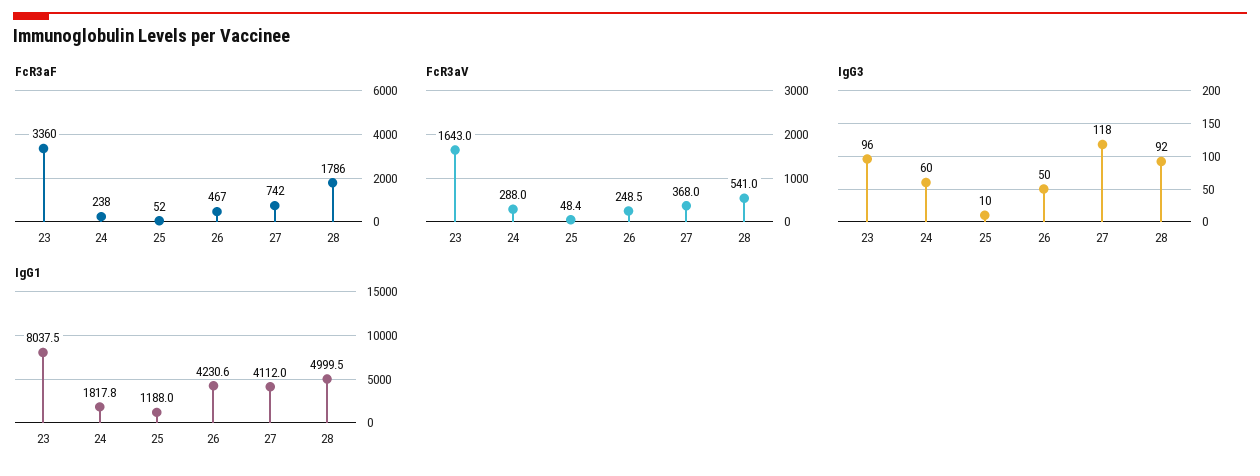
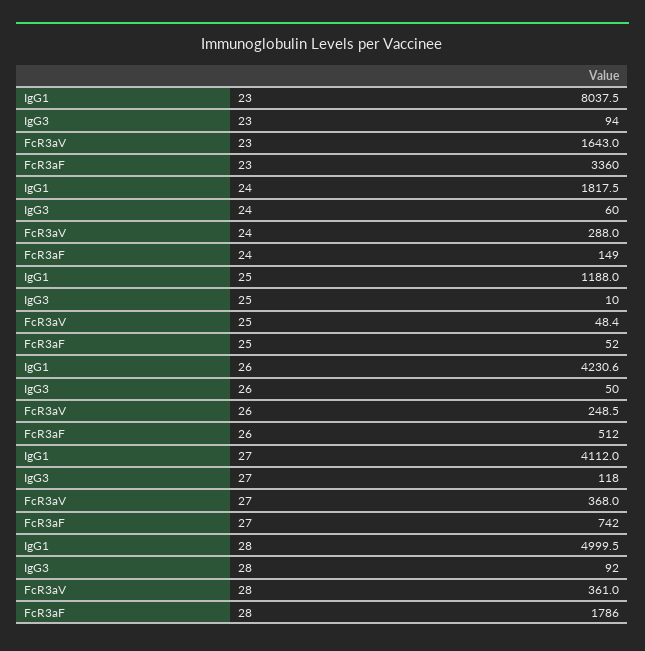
FcR3aF, 24: 238 -> 149
FcR3aF, 26: 467 -> 512
FcR3aV, 28: 541 -> 361
IgG3, 23: 96 -> 94
IgG1, 24: 1817.8 -> 1817.5

